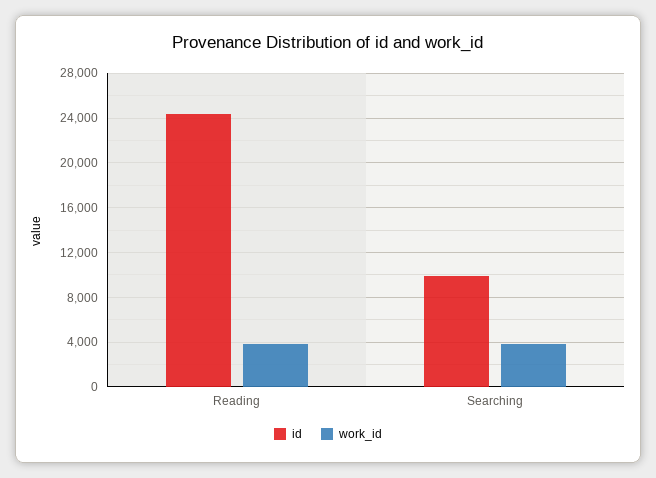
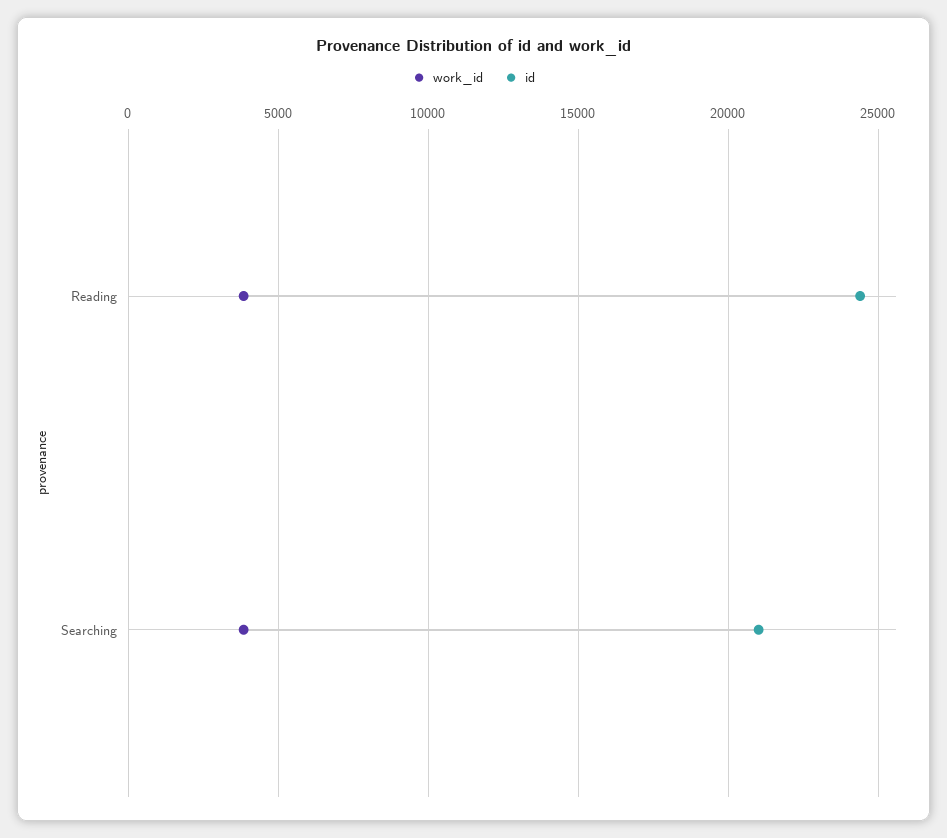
id, Searching: 10000 -> 21000

